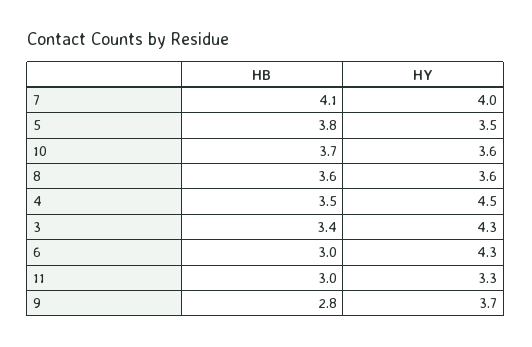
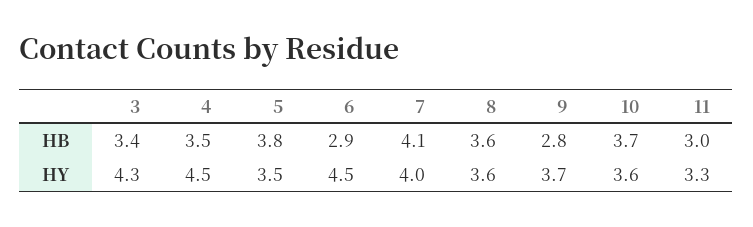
HB, 6: 3 -> 2.9
HY, 6: 4.3 -> 4.5

